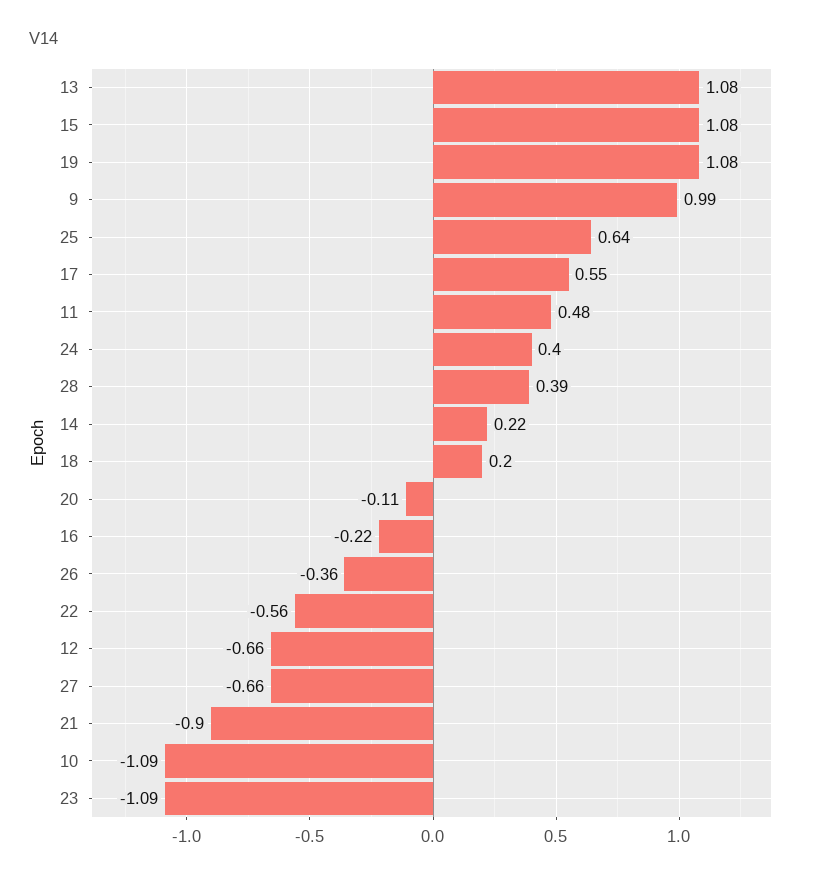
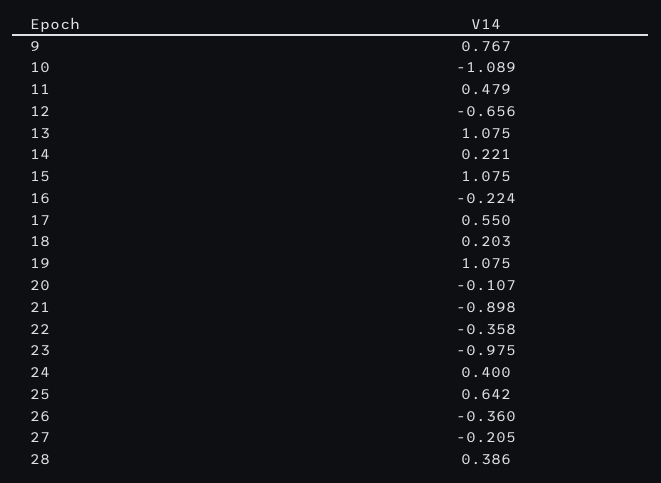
9: 0.99 -> 0.767
22: -0.56 -> -0.358
27: -0.66 -> -0.205
23: -1.09 -> -0.975

